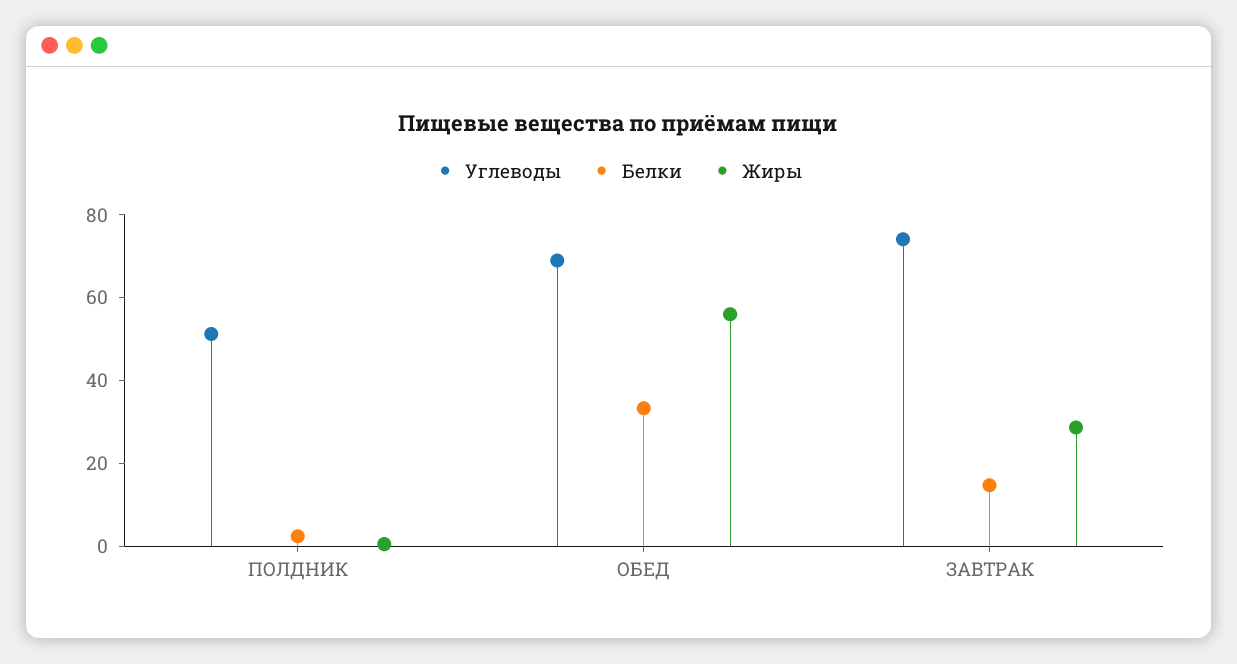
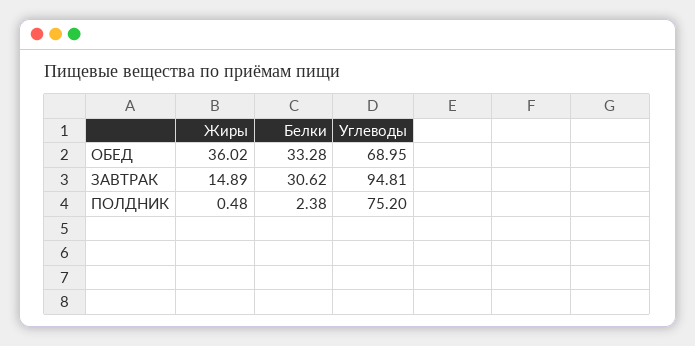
Углеводы, ПОЛДНИК: 50 -> 75.2
Жиры, ОБЕД: 55 -> 36.02
Углеводы, ЗАВТРАК: 75 -> 94.81
Белки, ЗАВТРАК: 15 -> 30.62
Жиры, ЗАВТРАК: 30 -> 14.89

